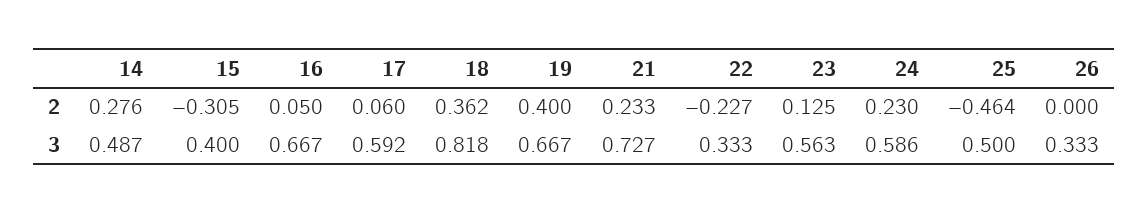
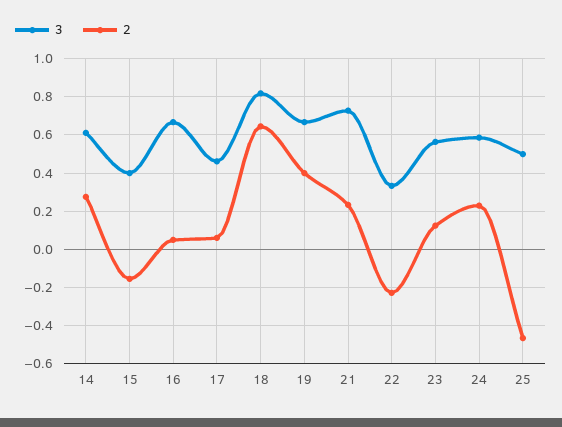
2, 15: -0.305 -> -0.15
2, 18: 0.362 -> 0.65
2, 26: 0 -> none
3, 14: 0.487 -> 0.6
3, 17: 0.592 -> 0.45
3, 26: 0.333 -> none

